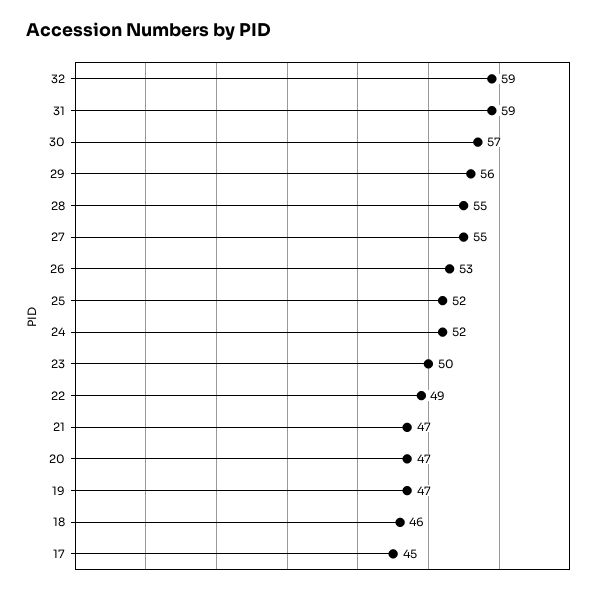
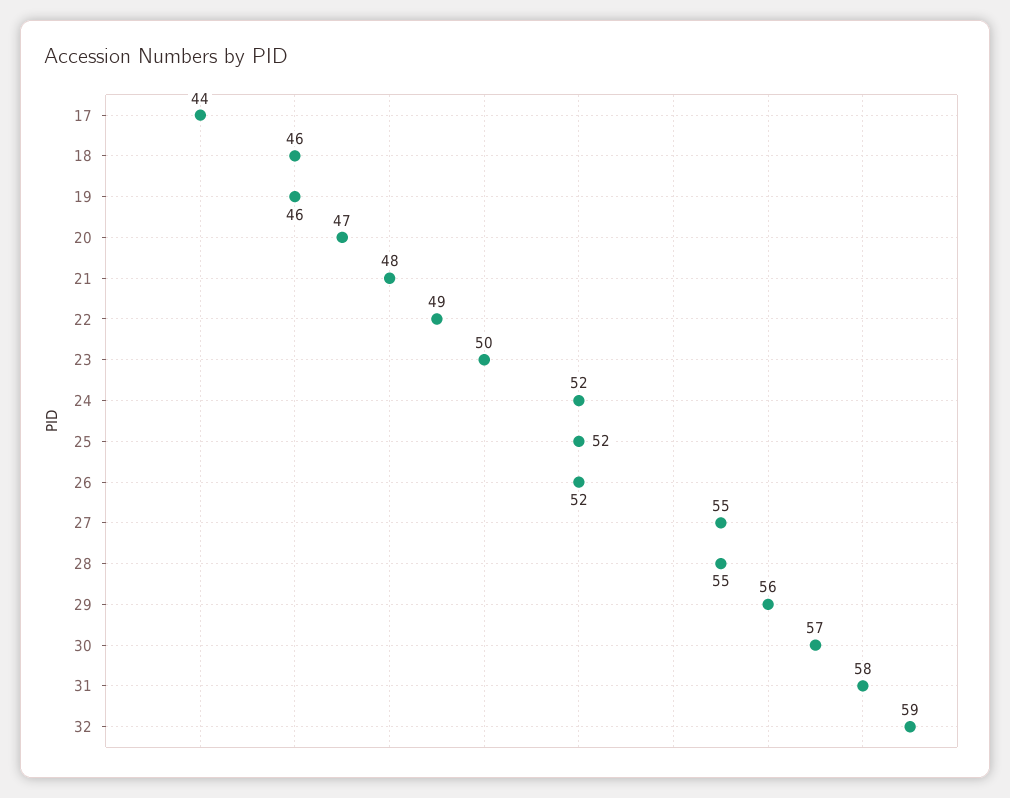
31: 59 -> 58
26: 53 -> 52
21: 47 -> 48
19: 47 -> 46
17: 45 -> 44

